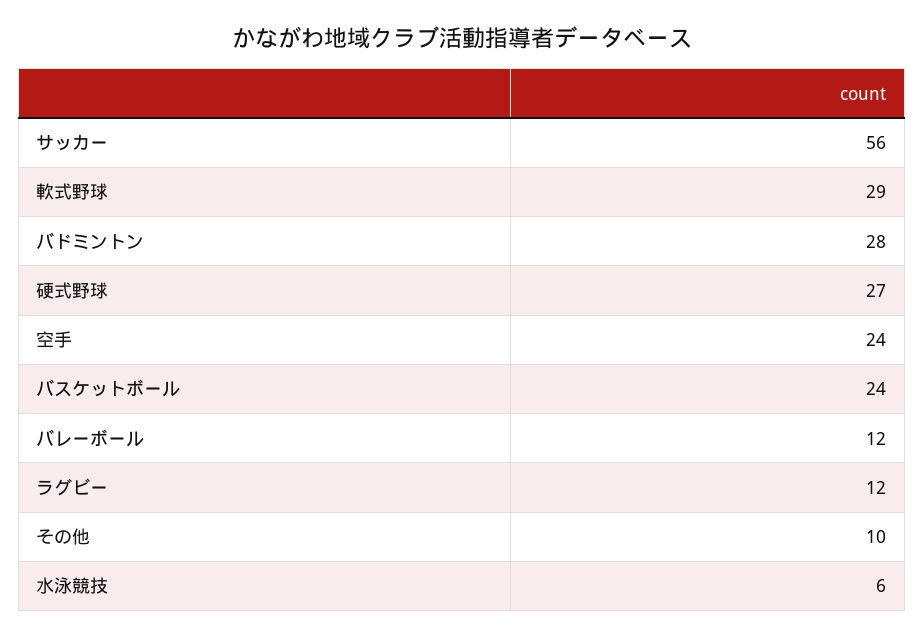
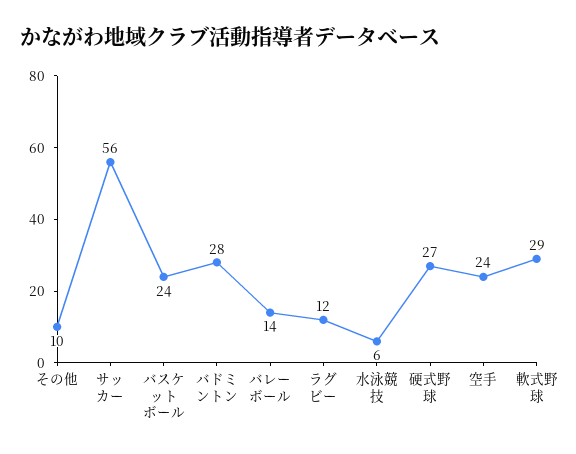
バレーボール: 12 -> 14

